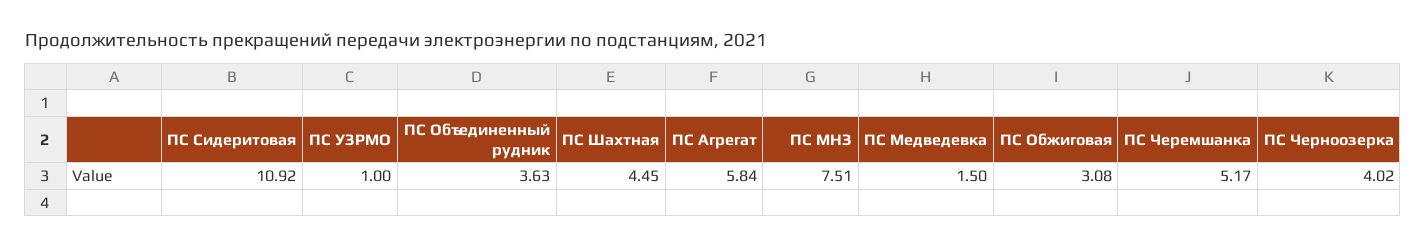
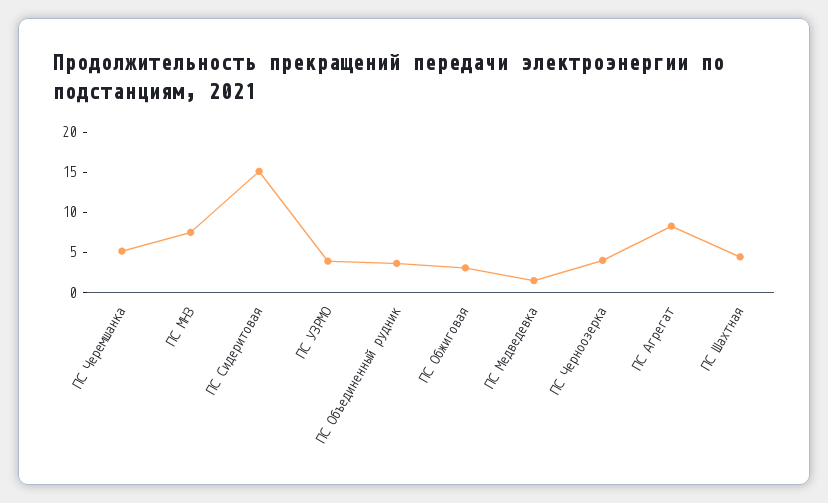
ПС Сидеритовая: 10.92 -> 15
ПС УЗРМО: 1 -> 4
ПС Агрегат: 5.84 -> 8

